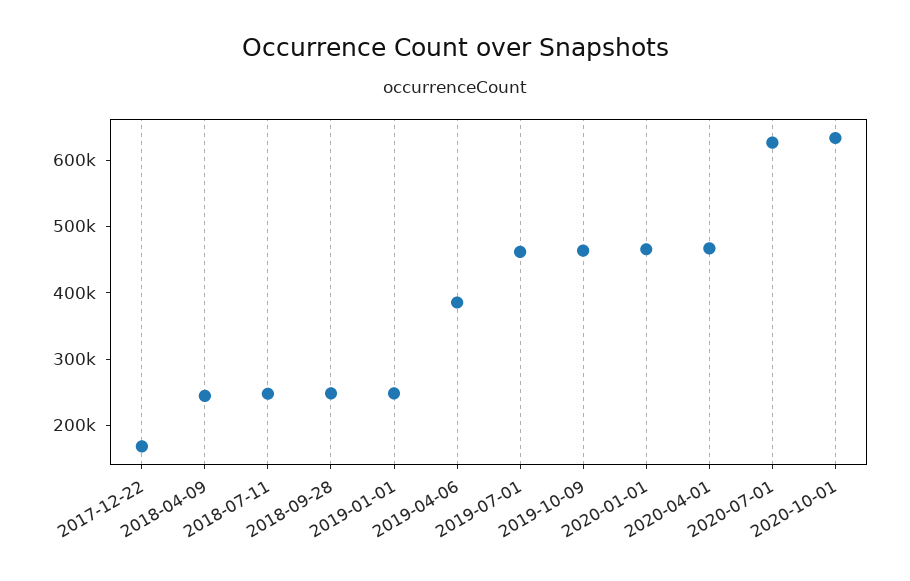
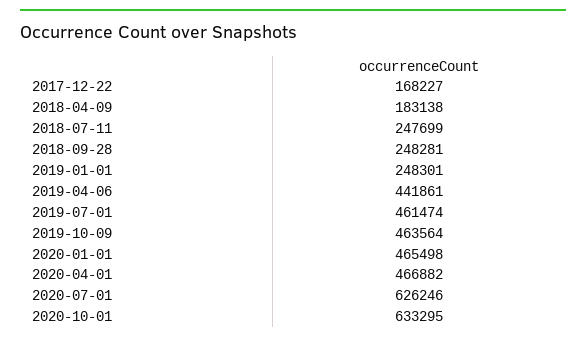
2018-04-09: 240000 -> 183138
2019-04-06: 380000 -> 441861

